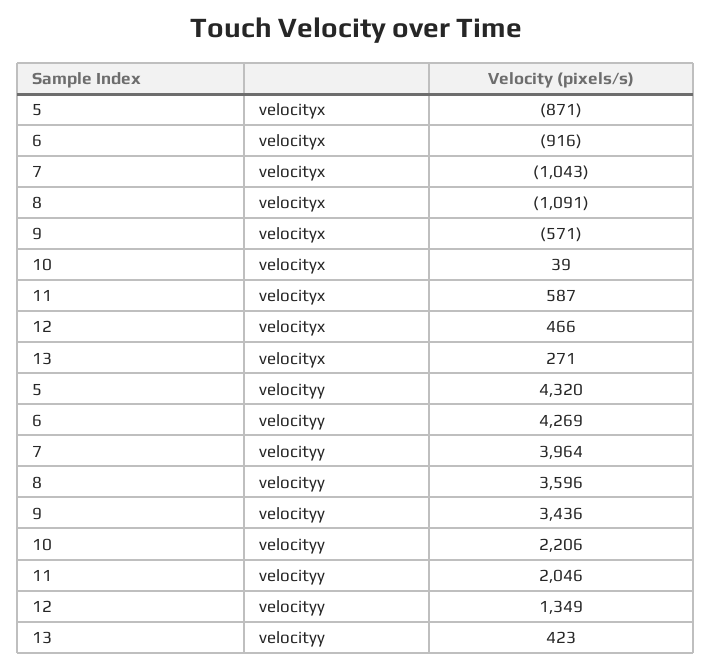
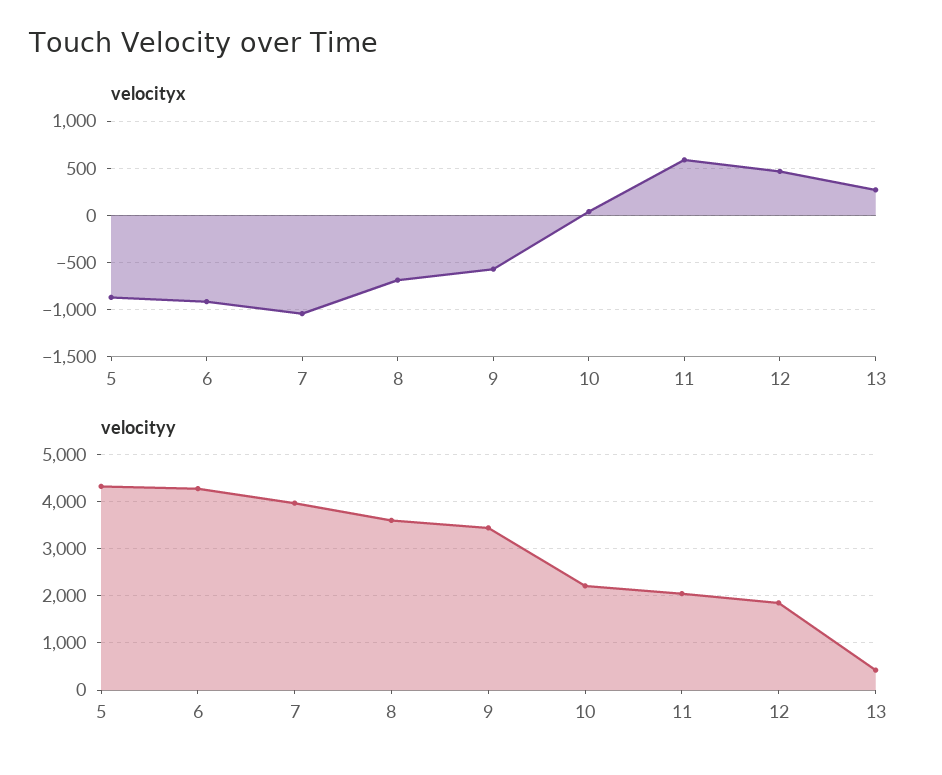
velocityx, 8: -1091 -> -700
velocityy, 12: 1349 -> 1800

